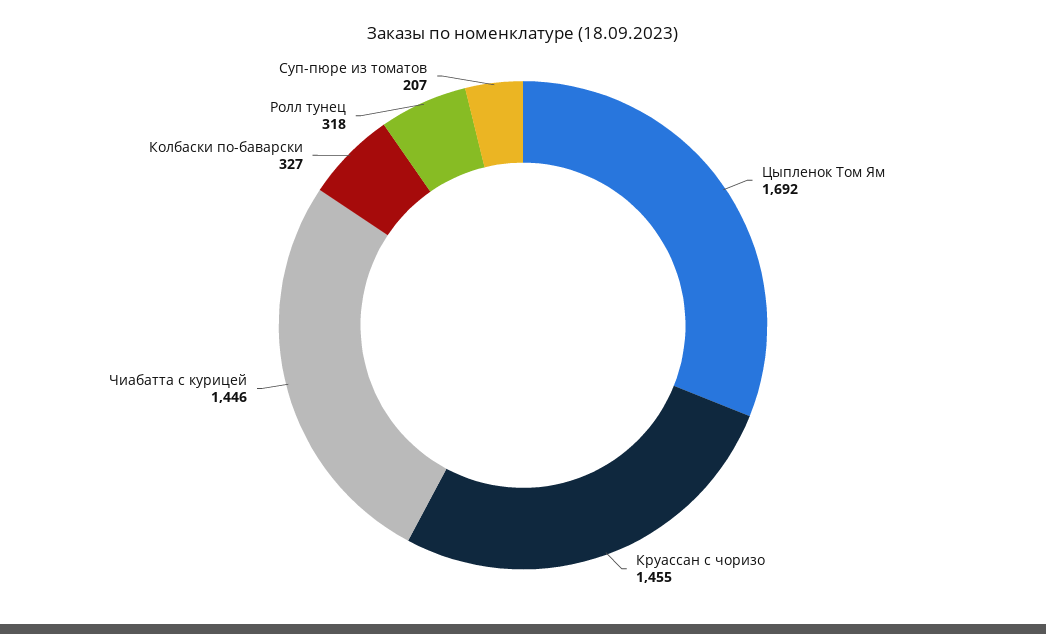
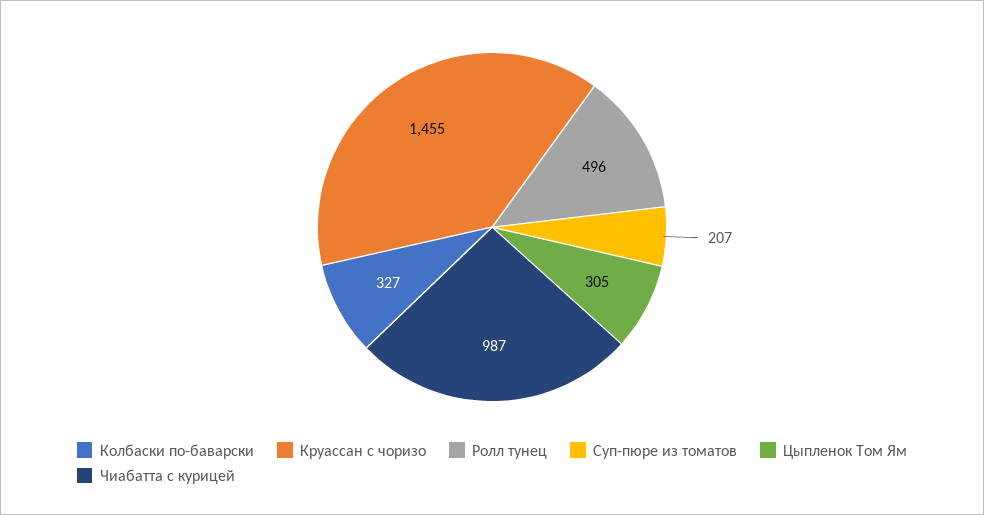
Цыпленок Том Ям: 1692 -> 305
Чиабатта с курицей: 1446 -> 987
Ролл тунец: 318 -> 496

